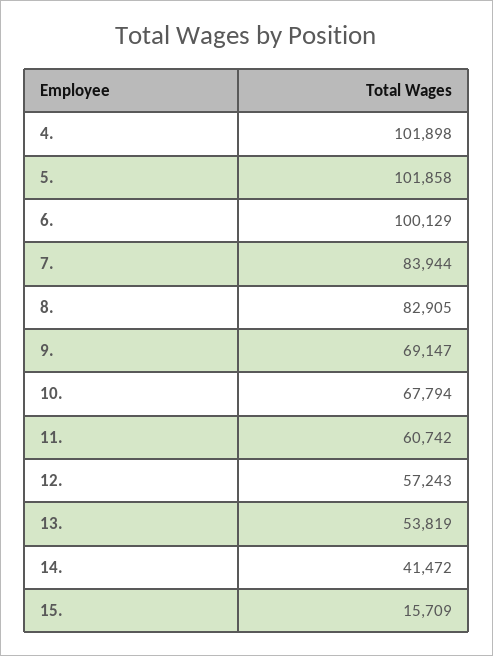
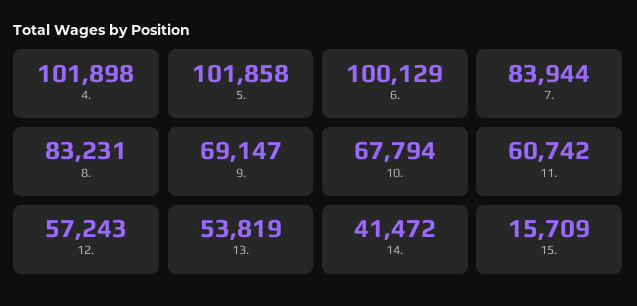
8.: 82905 -> 83231

